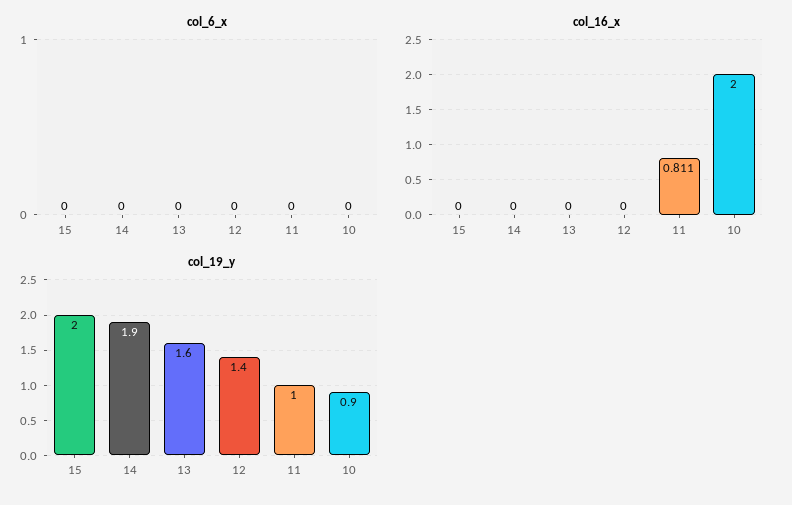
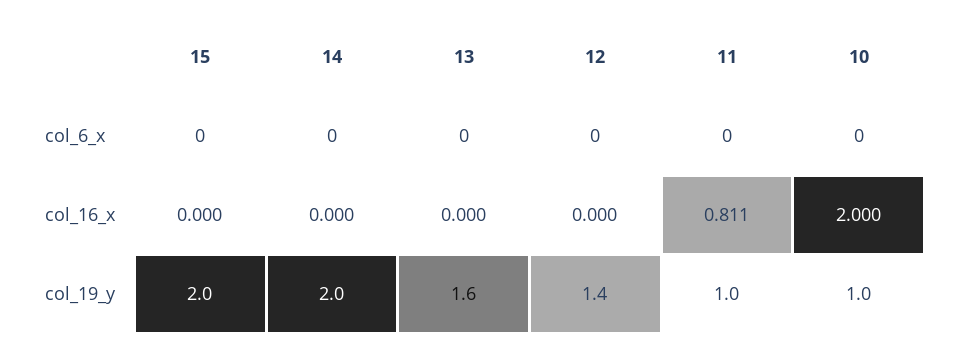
col_19_y, 14: 1.9 -> 2
col_19_y, 10: 0.9 -> 1

